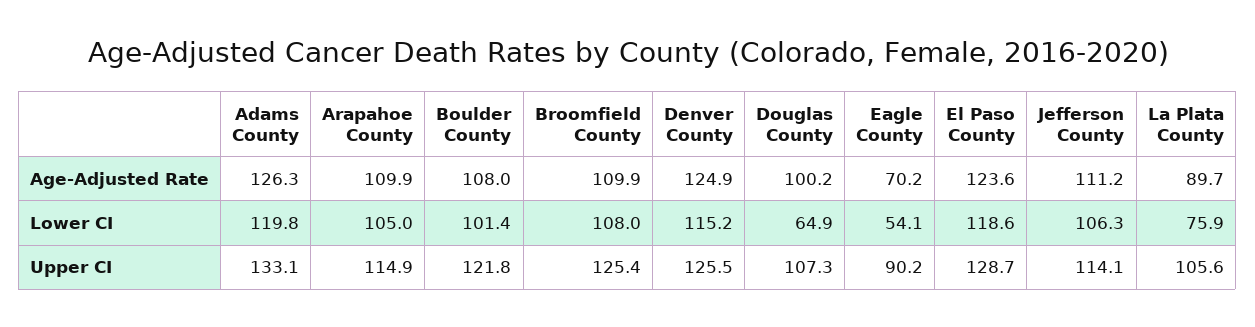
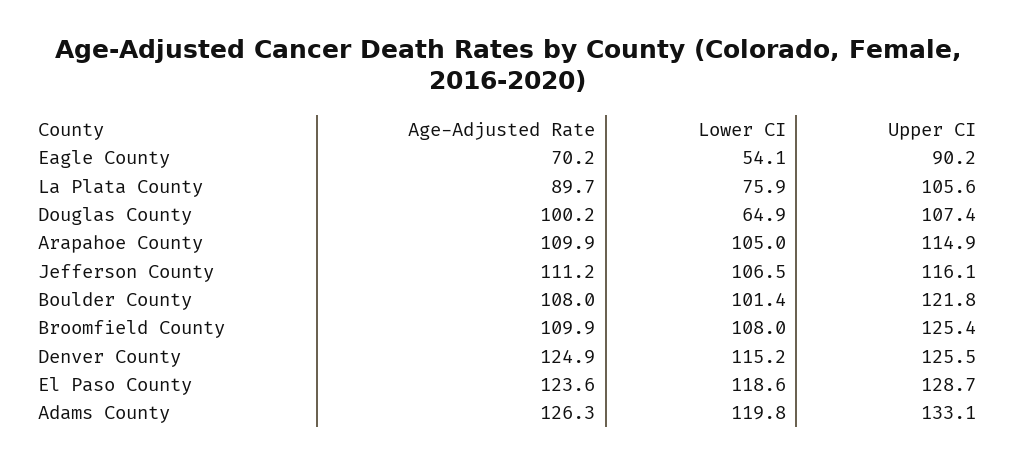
Jefferson County, Lower CI: 106.3 -> 106.5
Douglas County, Upper CI: 107.3 -> 107.4
Jefferson County, Upper CI: 114.1 -> 116.1

